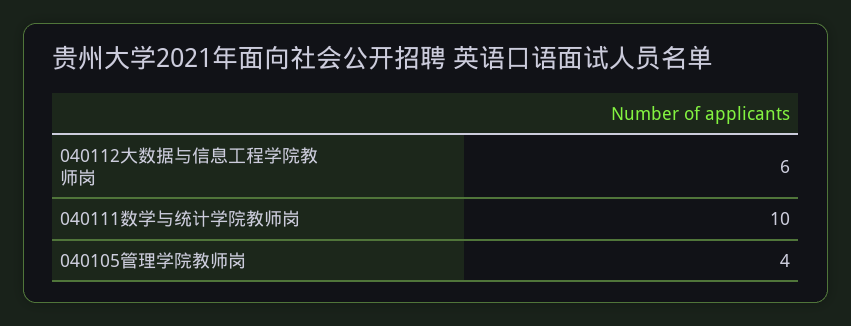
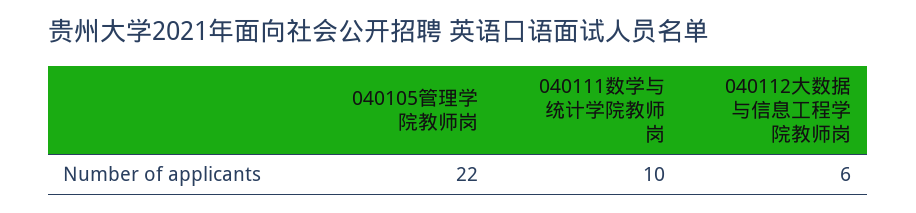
040105管理学院教师岗: 4 -> 22

